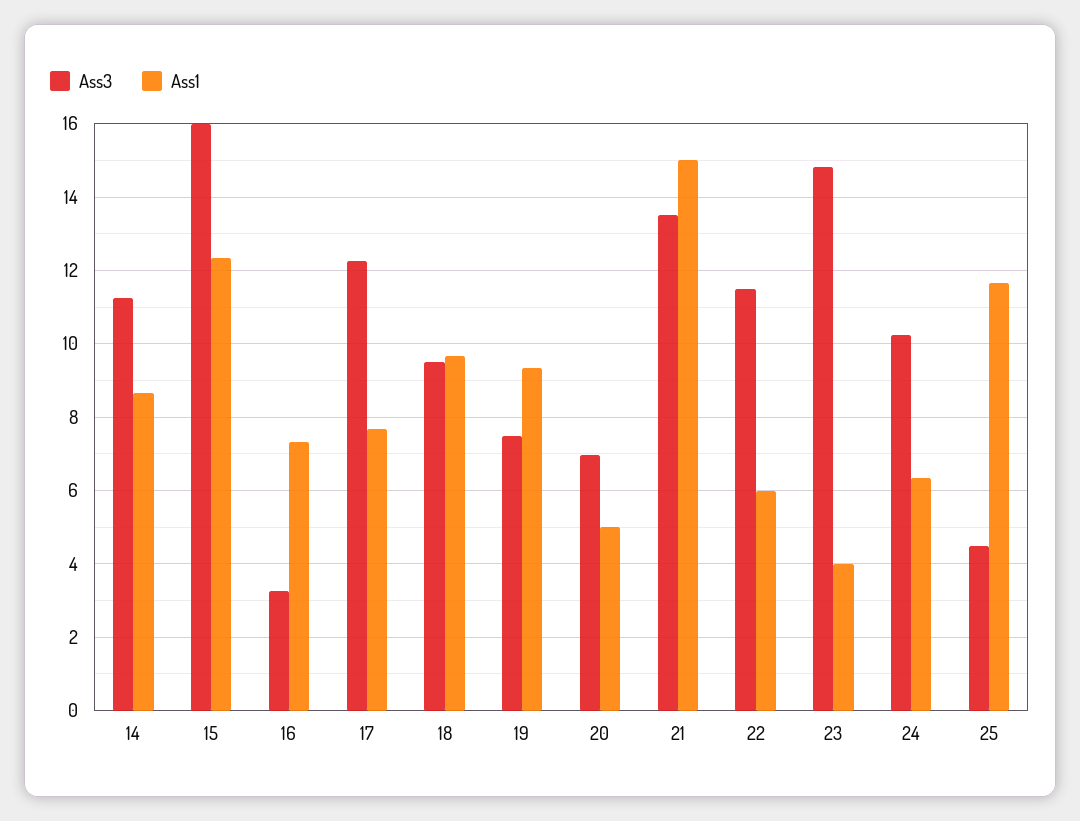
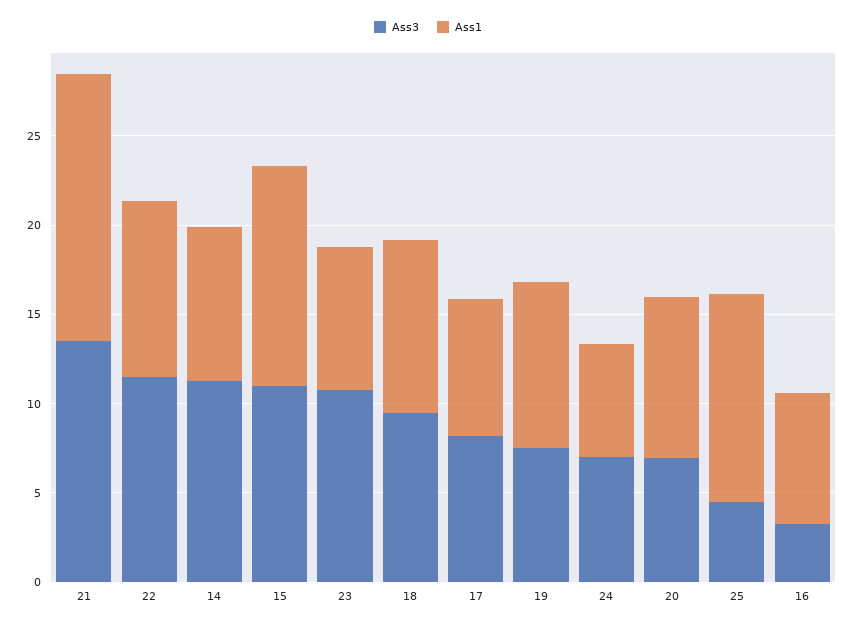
Ass3, 15: 16 -> 11
Ass3, 17: 12.2 -> 8
Ass1, 20: 5 -> 9
Ass1, 22: 6 -> 10
Ass3, 23: 14.8 -> 11
Ass1, 23: 4 -> 8
Ass3, 24: 10.2 -> 7

